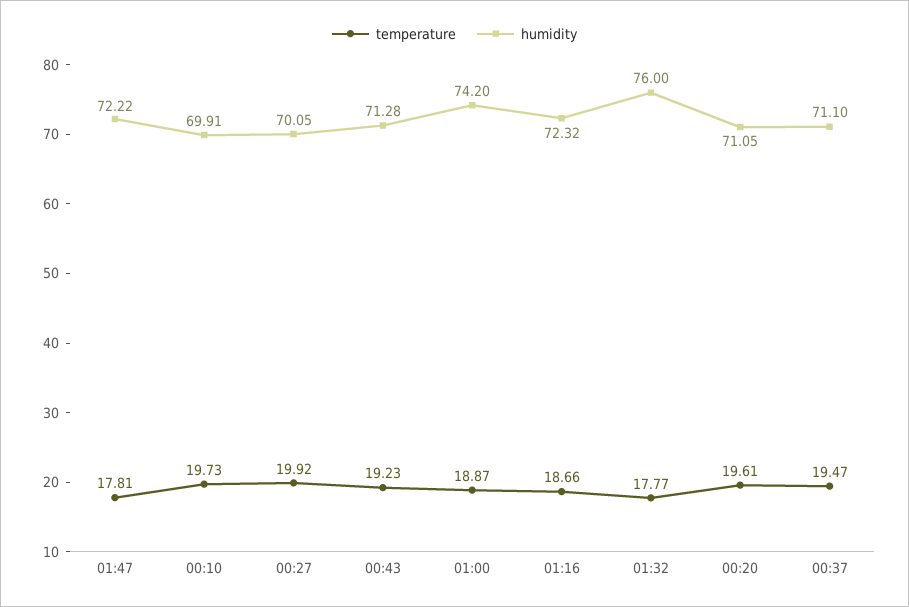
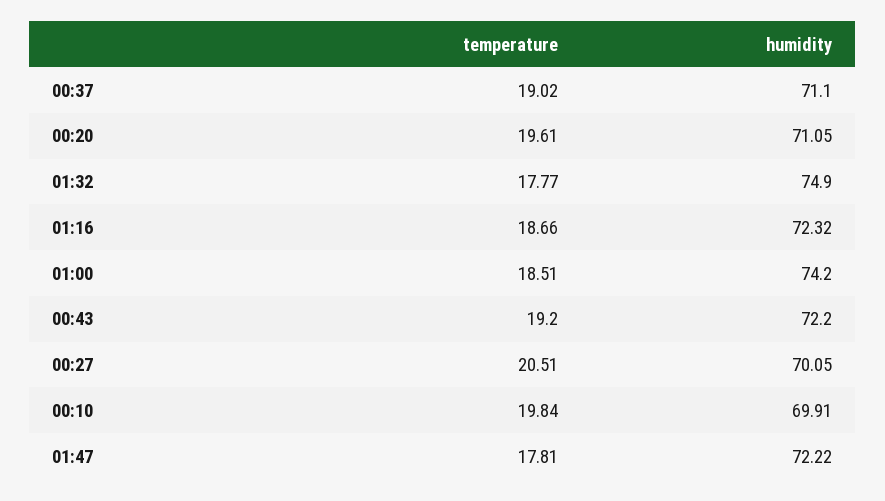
temperature, 00:10: 19.73 -> 19.84
temperature, 00:27: 19.92 -> 20.51
temperature, 00:43: 19.23 -> 19.2
humidity, 00:43: 71.28 -> 72.2
temperature, 01:00: 18.87 -> 18.51
humidity, 01:32: 76 -> 74.9
temperature, 00:37: 19.47 -> 19.02

